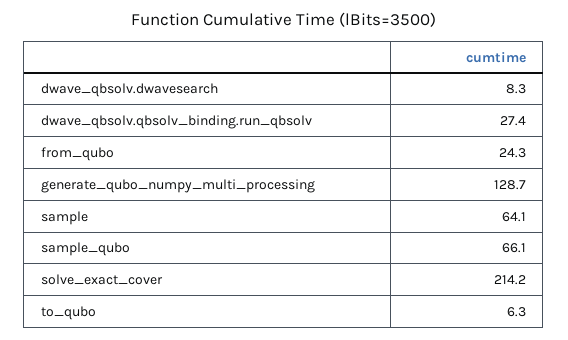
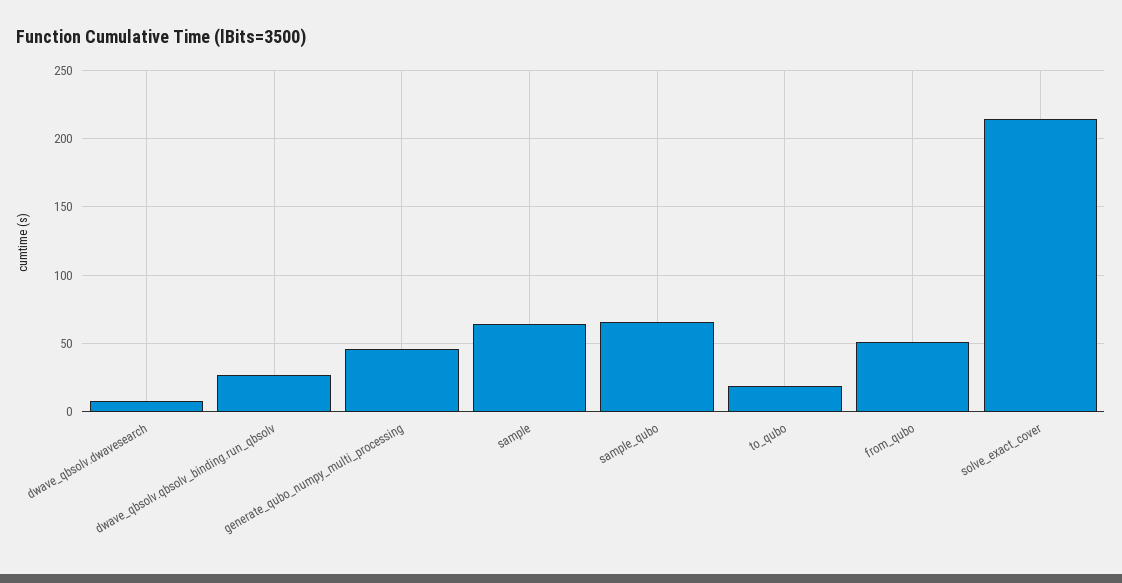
from_qubo: 24.3 -> 50
generate_qubo_numpy_multi_processing: 128.7 -> 45
to_qubo: 6.3 -> 20

